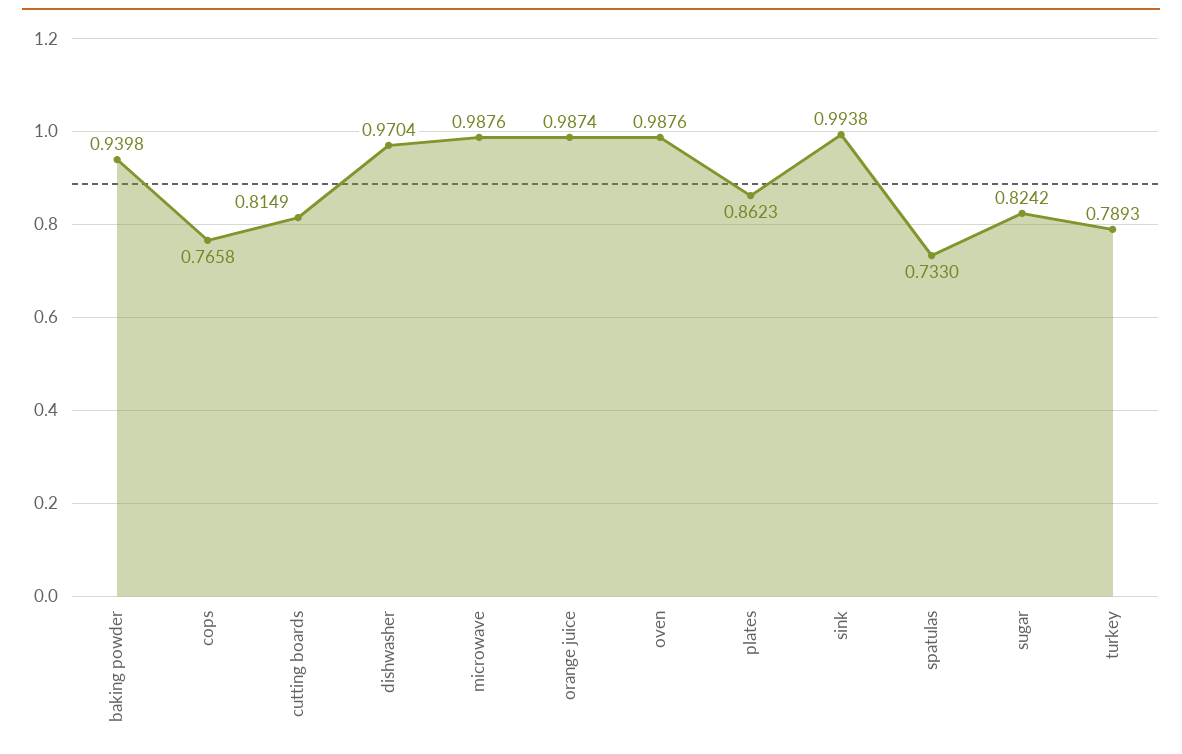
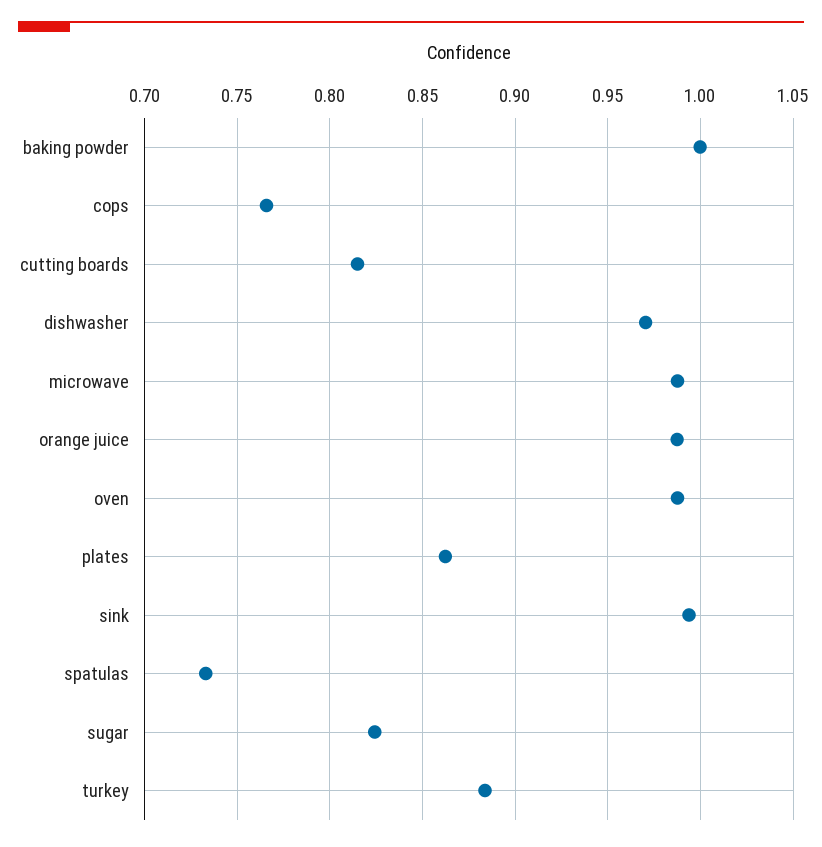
baking powder: 0.9398 -> 1
turkey: 0.7893 -> 0.885

